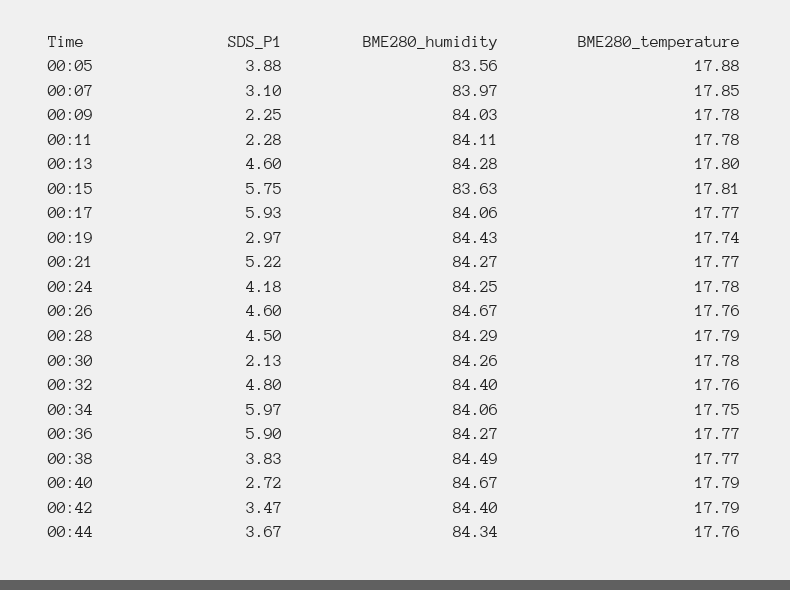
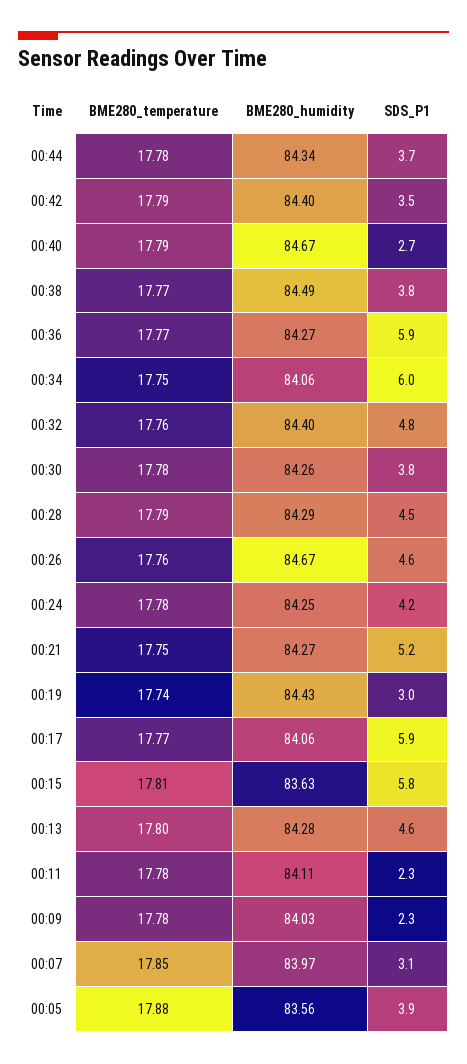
BME280_temperature, 00:21: 17.77 -> 17.75
SDS_P1, 00:30: 2.13 -> 3.8
BME280_temperature, 00:44: 17.76 -> 17.78

